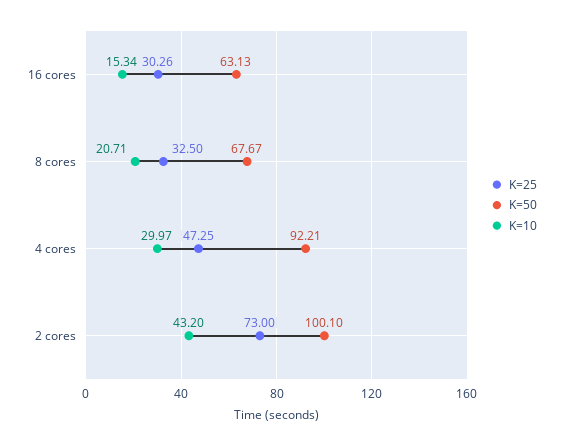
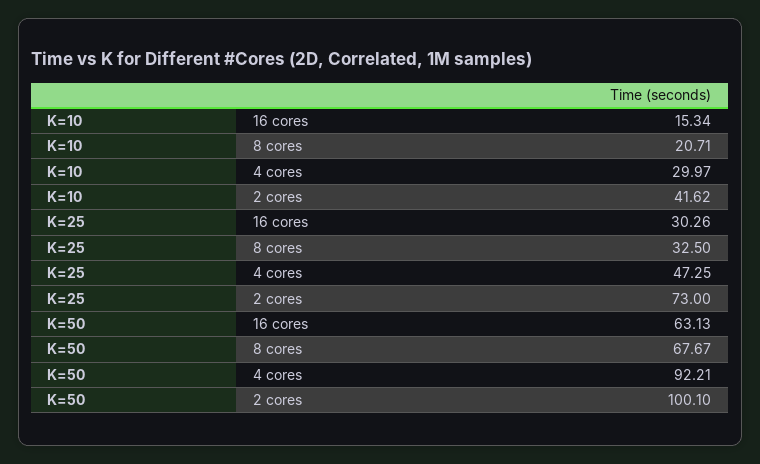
K=10, 2 cores: 43.2 -> 41.62

